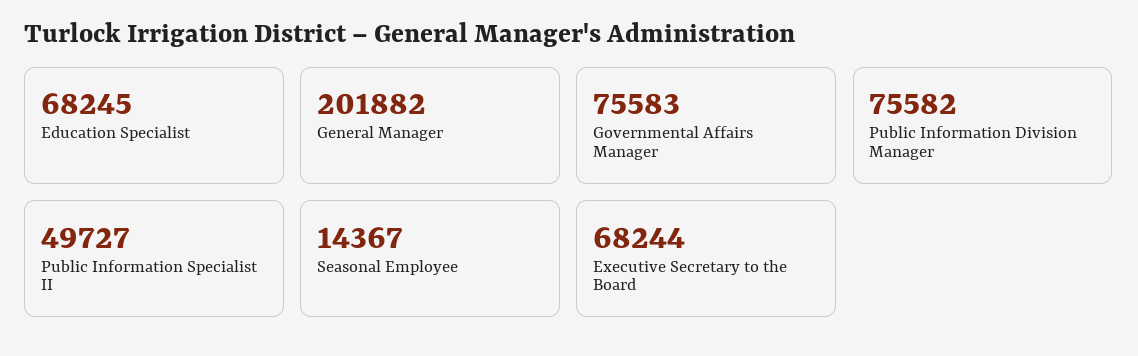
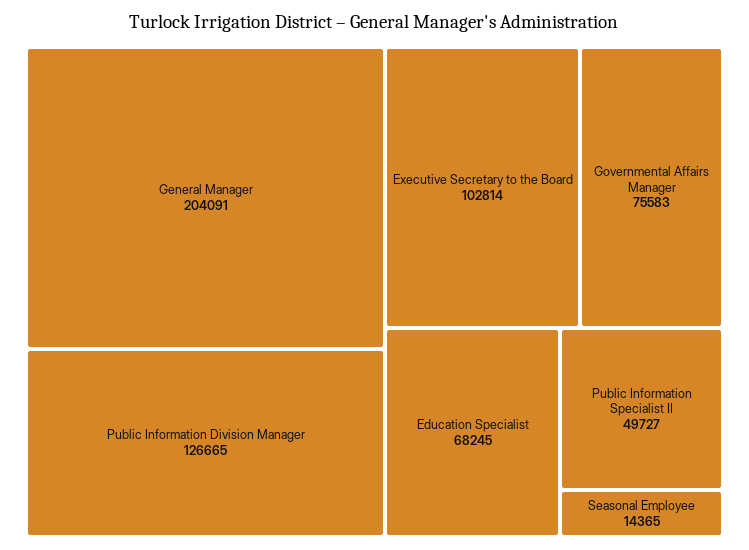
General Manager: 201882 -> 204091
Public Information Division Manager: 75582 -> 126665
Seasonal Employee: 14367 -> 14365
Executive Secretary to the Board: 68244 -> 102814

